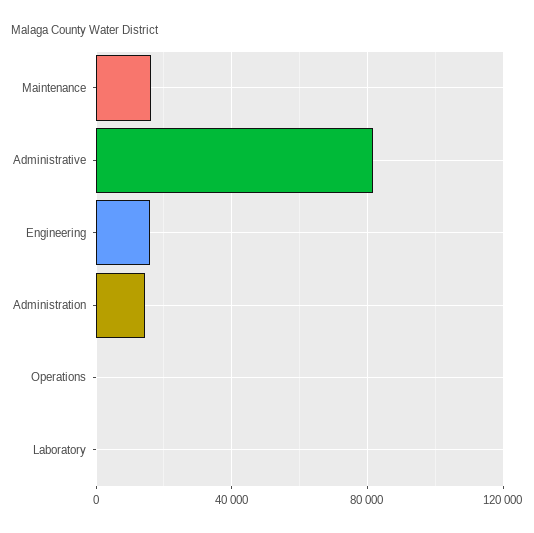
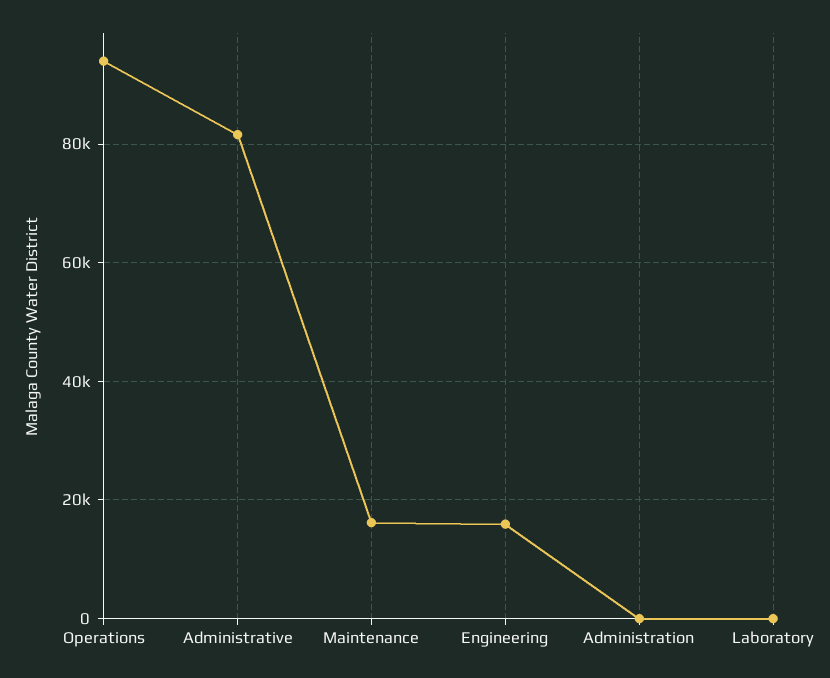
Administration: 15000 -> 0
Operations: 0 -> 94000

